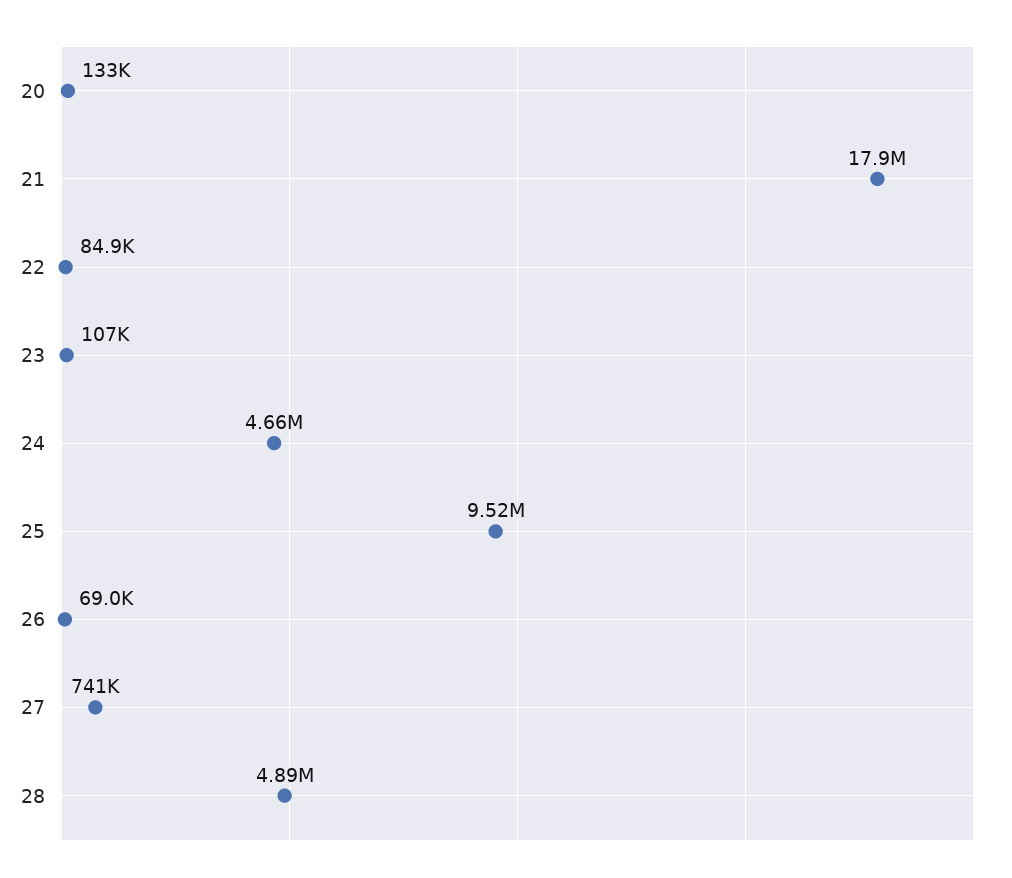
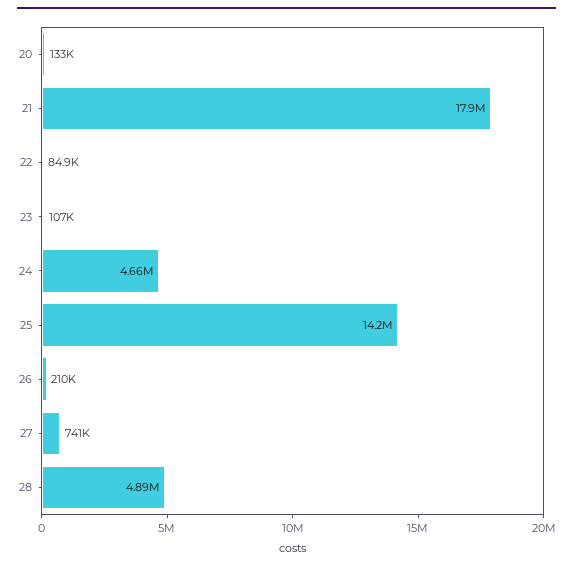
25: 9520000 -> 14200000
26: 69000 -> 210000

